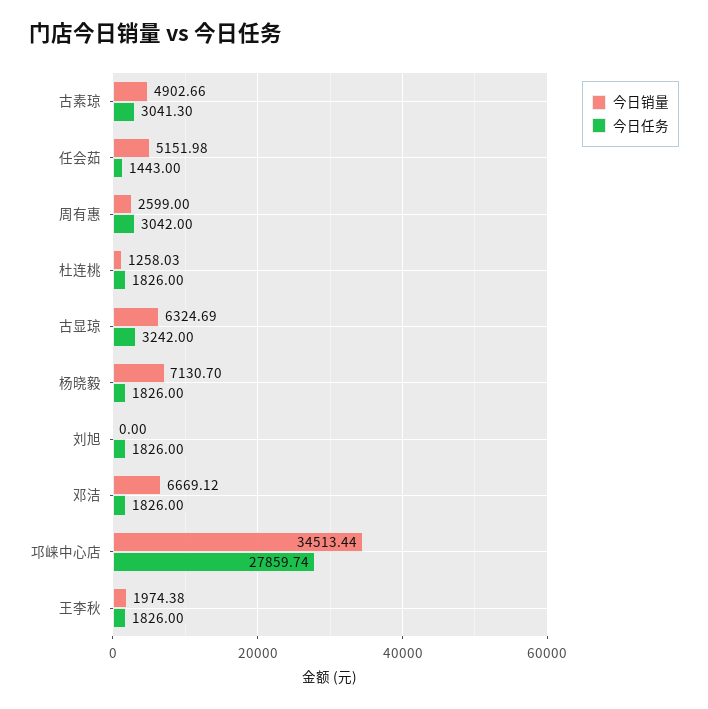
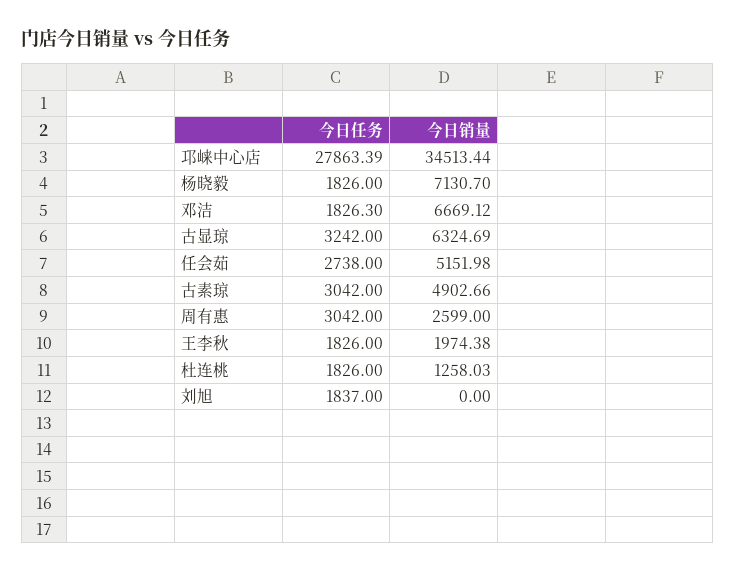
今日任务, 古素琼: 3041.3 -> 3042
今日任务, 任会茹: 1443 -> 2738
今日任务, 刘旭: 1826 -> 1837
今日任务, 邓洁: 1826 -> 1826.3
今日任务, 邛崃中心店: 27859.74 -> 27863.39

